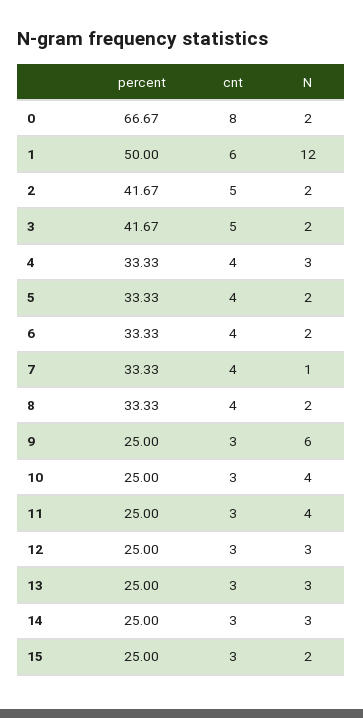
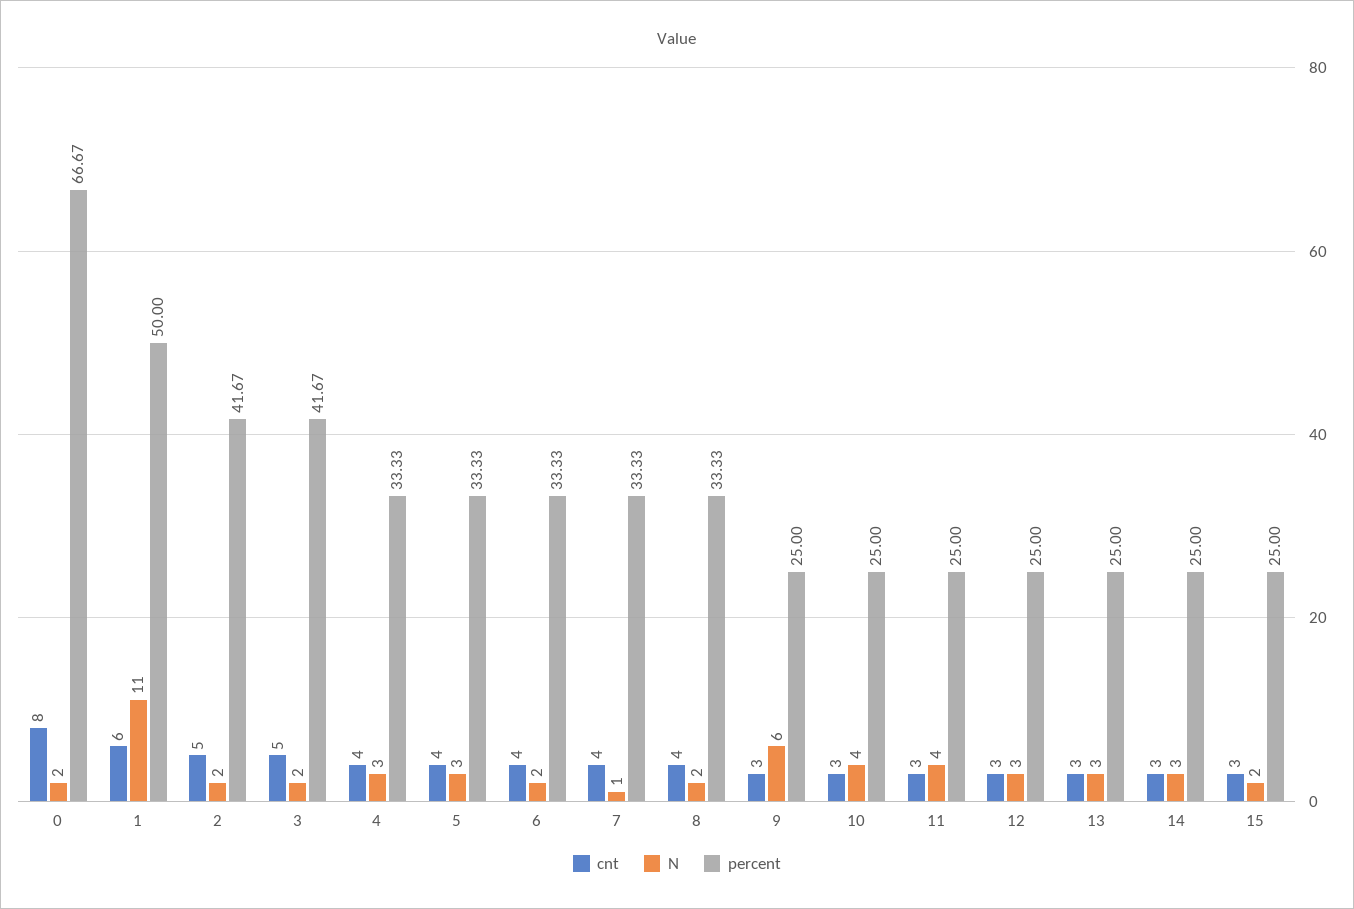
N, 1: 12 -> 11
N, 5: 2 -> 3

